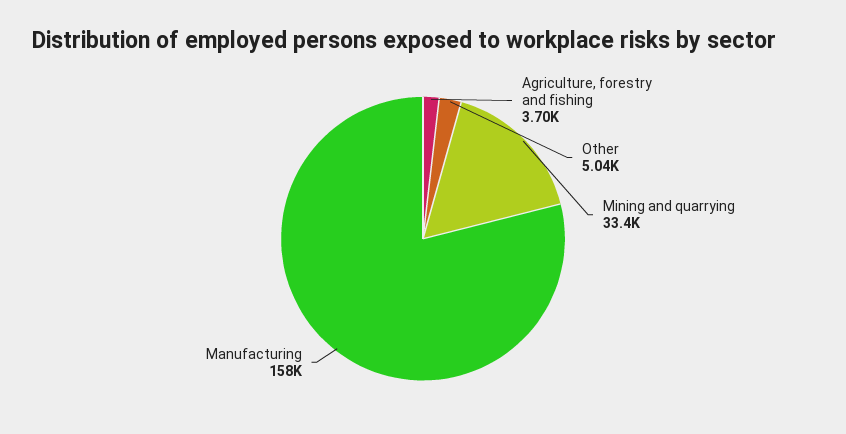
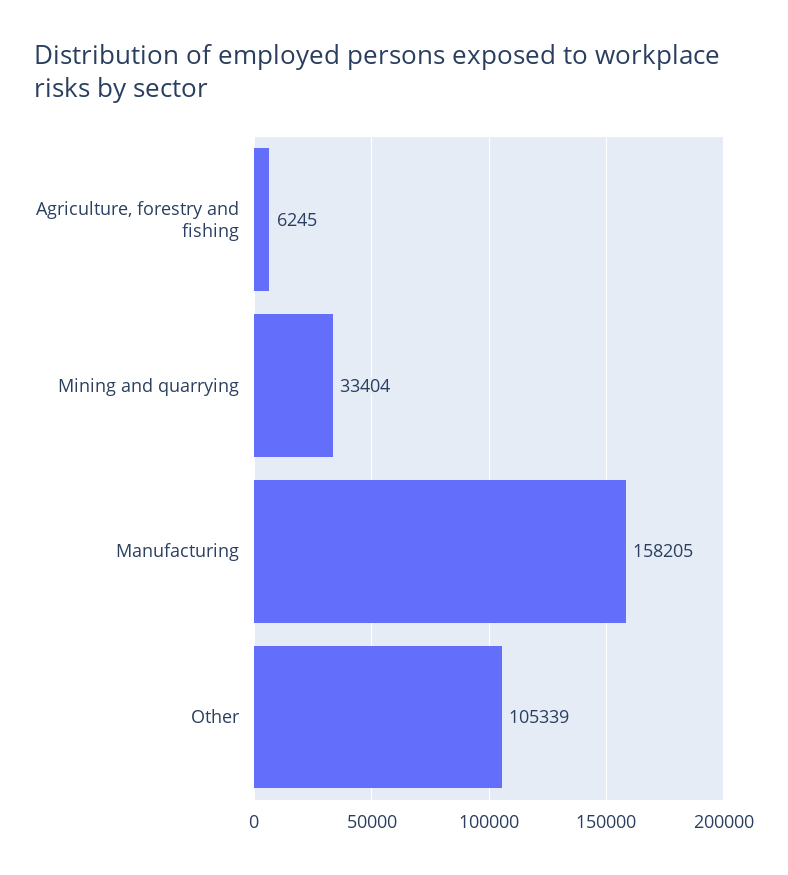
Agriculture, forestry and fishing: 3700 -> 6245
Other: 5040 -> 105339

